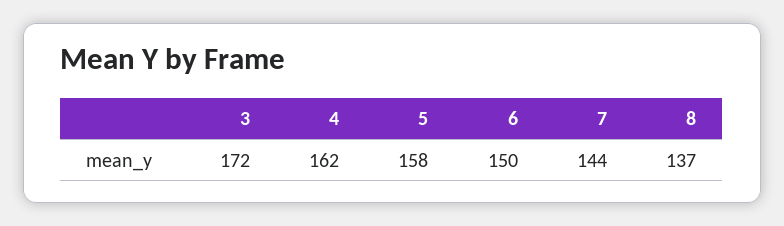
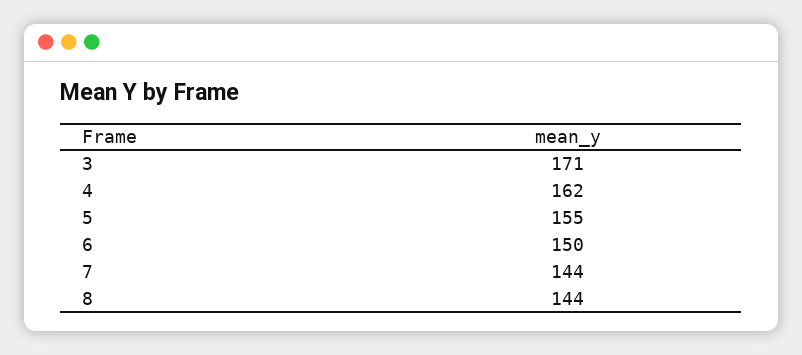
3: 172 -> 171
5: 158 -> 155
8: 137 -> 144

